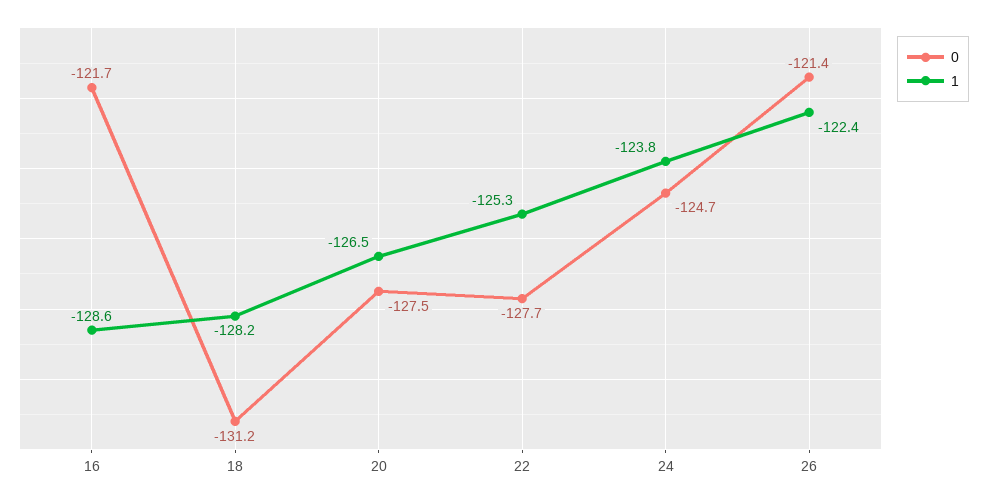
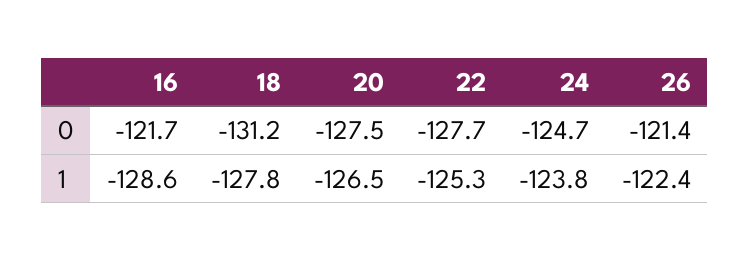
1, 18: -128.2 -> -127.8

